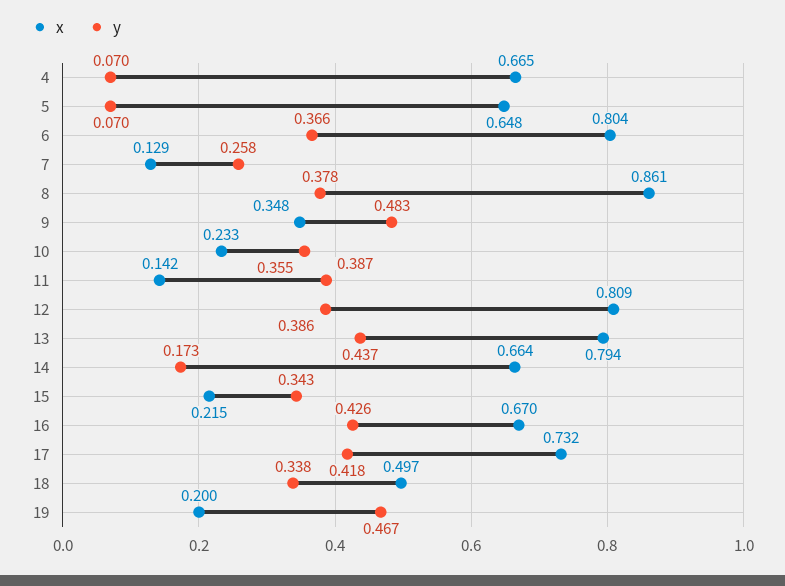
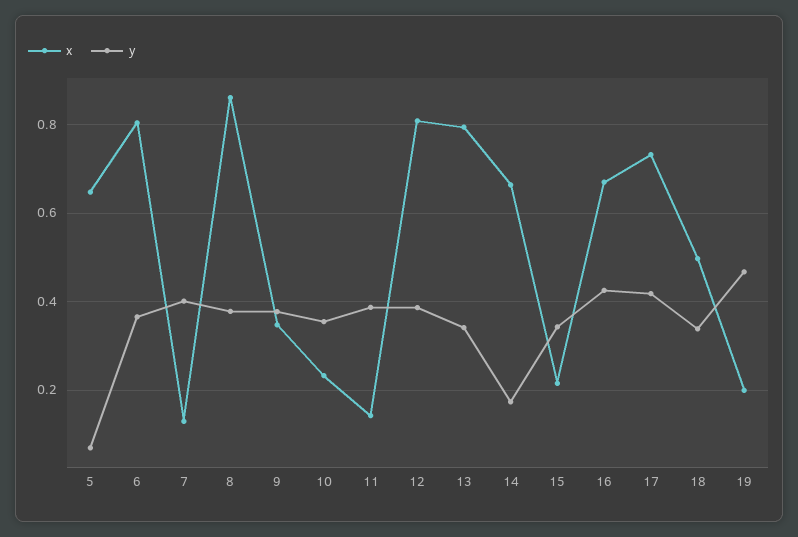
x, 4: 0.665 -> none
y, 4: 0.07 -> none
y, 7: 0.258 -> 0.4
y, 9: 0.483 -> 0.38
y, 13: 0.437 -> 0.34

